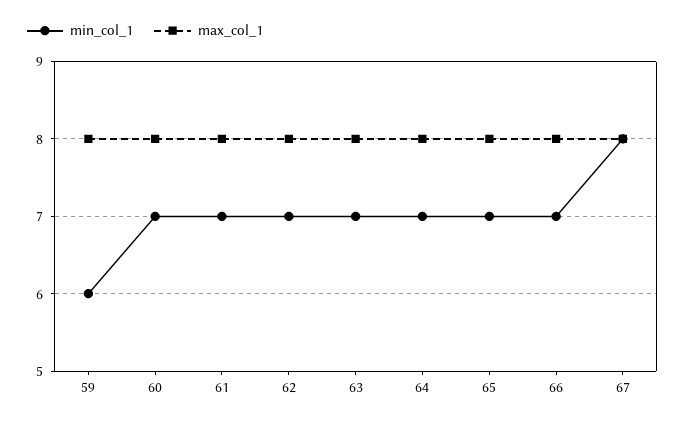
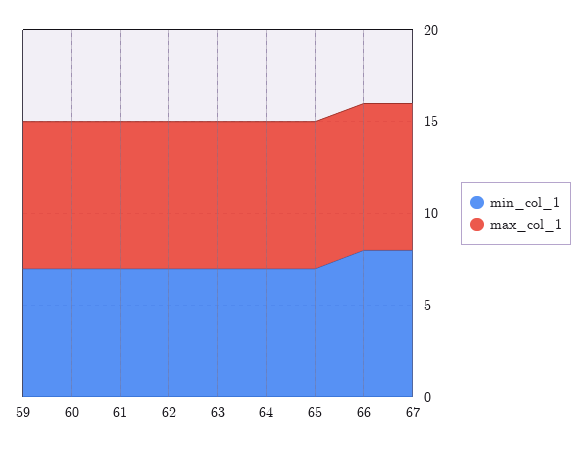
min_col_1, 59: 6 -> 7
min_col_1, 66: 7 -> 8

